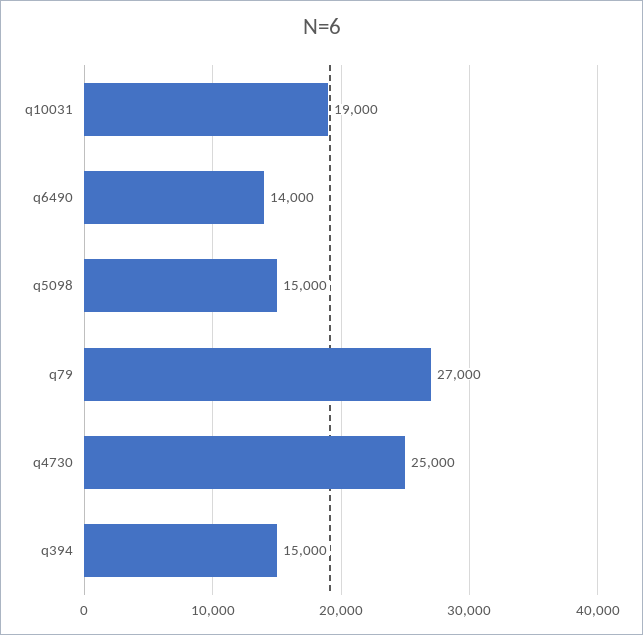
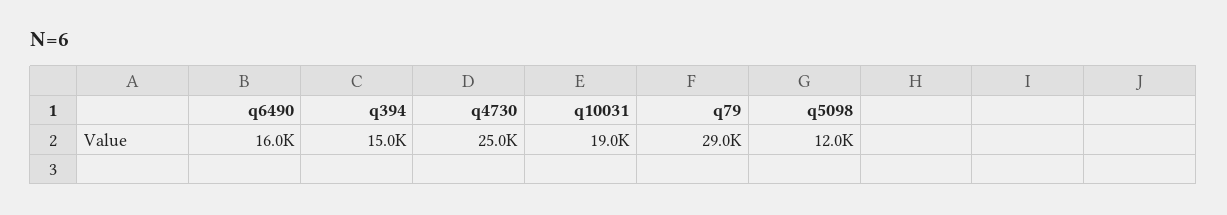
q6490: 14000 -> 16000
q5098: 15000 -> 12000
q79: 27000 -> 29000

